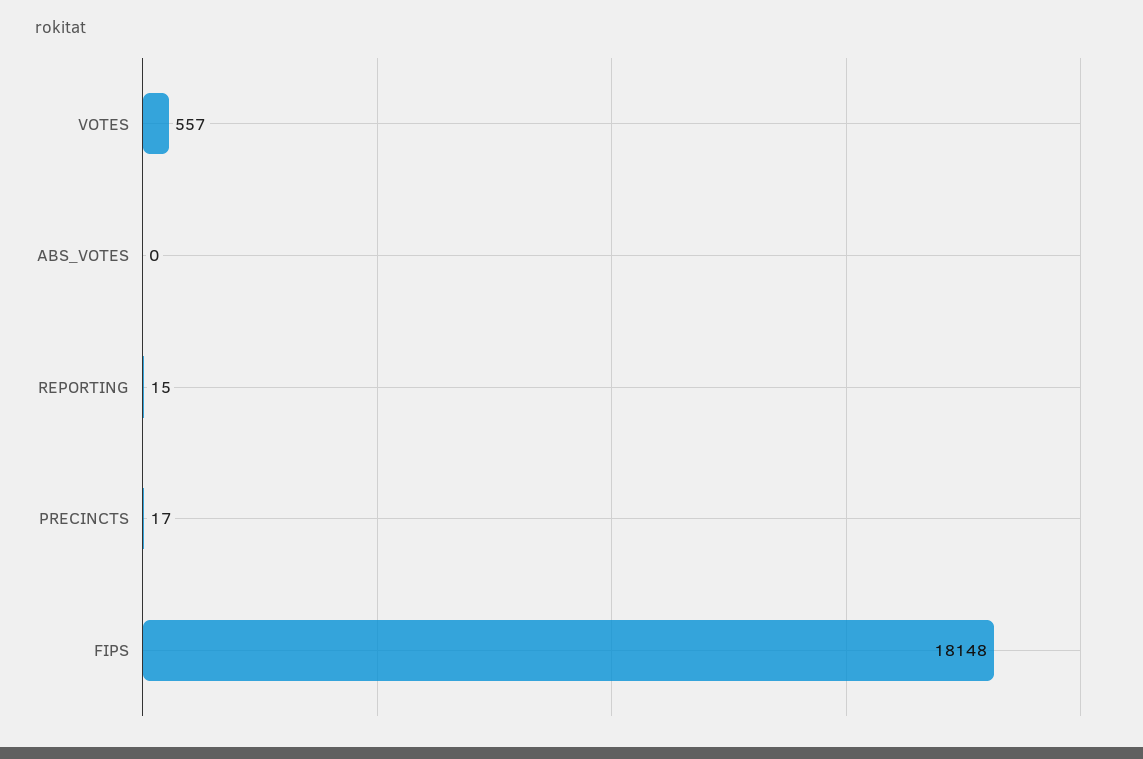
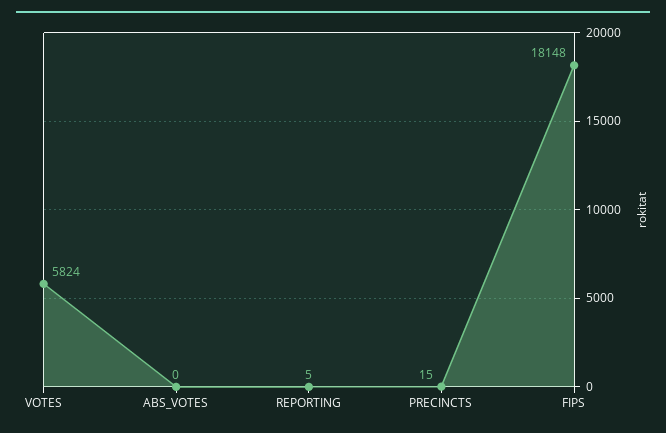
VOTES: 557 -> 5824
REPORTING: 15 -> 5
PRECINCTS: 17 -> 15

